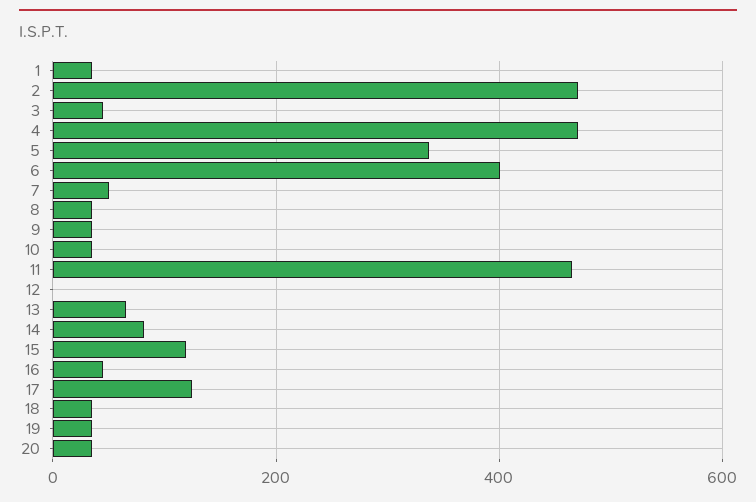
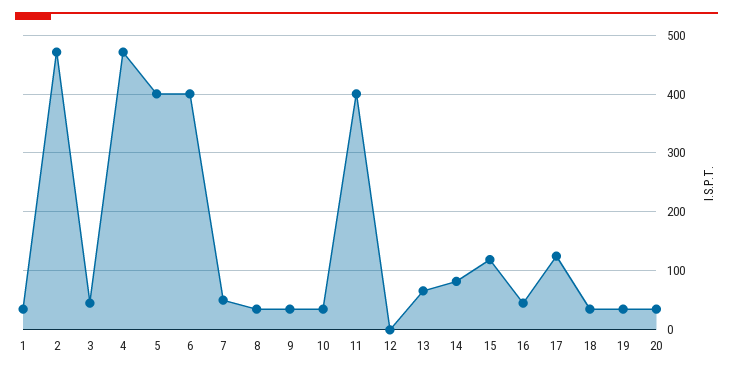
5: 340 -> 400
11: 460 -> 400

